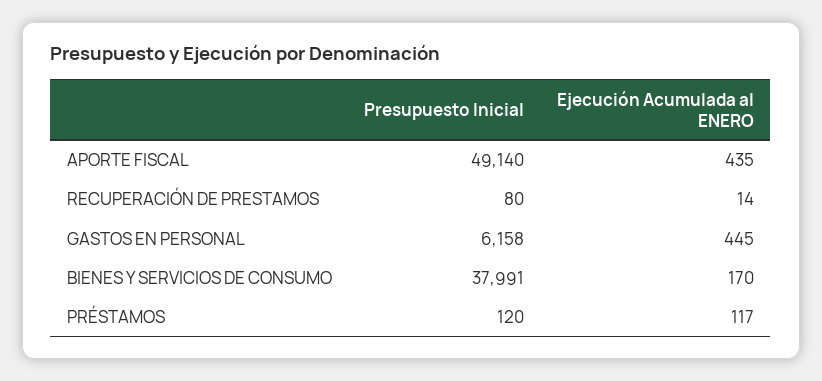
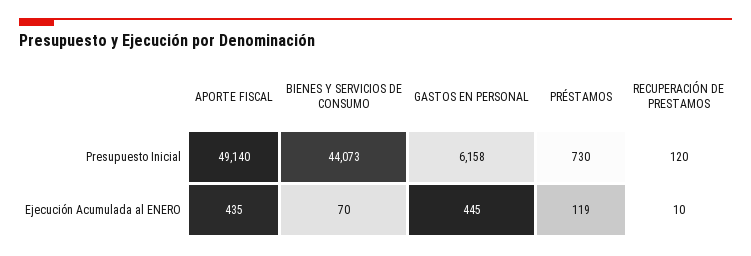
Presupuesto Inicial, RECUPERACIÓN DE PRESTAMOS: 80 -> 120
Ejecución Acumulada al ENERO, RECUPERACIÓN DE PRESTAMOS: 14 -> 10
Presupuesto Inicial, BIENES Y SERVICIOS DE CONSUMO: 37991 -> 44073
Ejecución Acumulada al ENERO, BIENES Y SERVICIOS DE CONSUMO: 170 -> 70
Presupuesto Inicial, PRÉSTAMOS: 120 -> 730
Ejecución Acumulada al ENERO, PRÉSTAMOS: 117 -> 119

